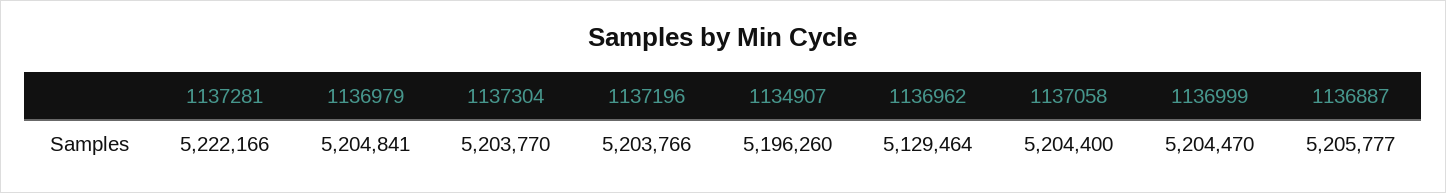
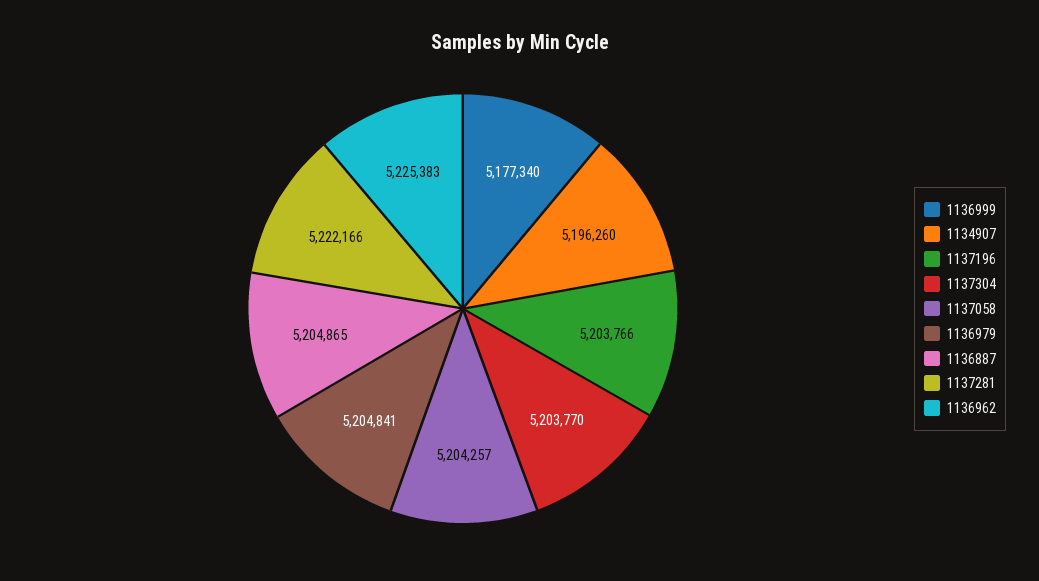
1136962: 5129464 -> 5225383
1137058: 5204400 -> 5204257
1136999: 5204470 -> 5177340
1136887: 5205777 -> 5204865

